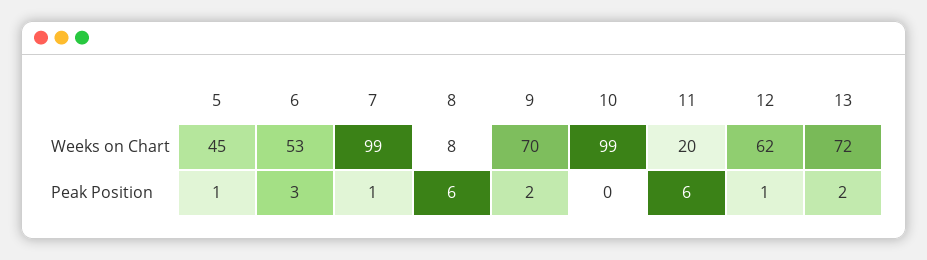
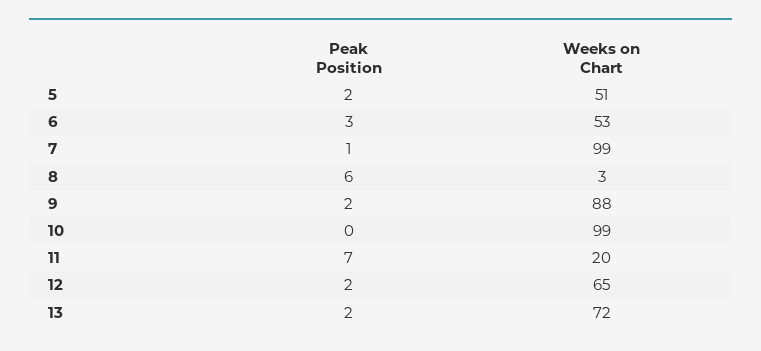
5, Weeks on Chart: 45 -> 51
8, Weeks on Chart: 8 -> 3
9, Weeks on Chart: 70 -> 88
12, Weeks on Chart: 62 -> 65
5, Peak Position: 1 -> 2
11, Peak Position: 6 -> 7
12, Peak Position: 1 -> 2

